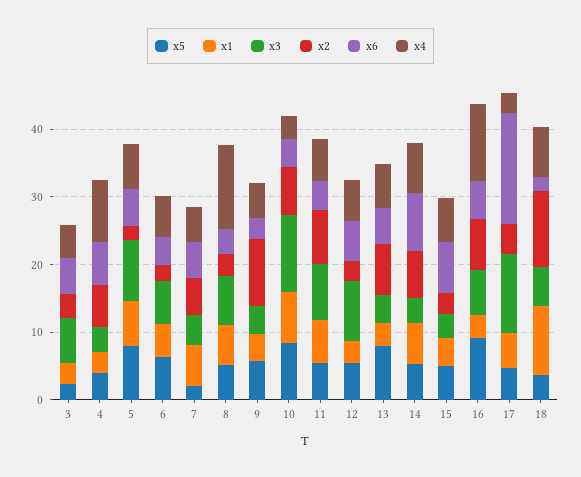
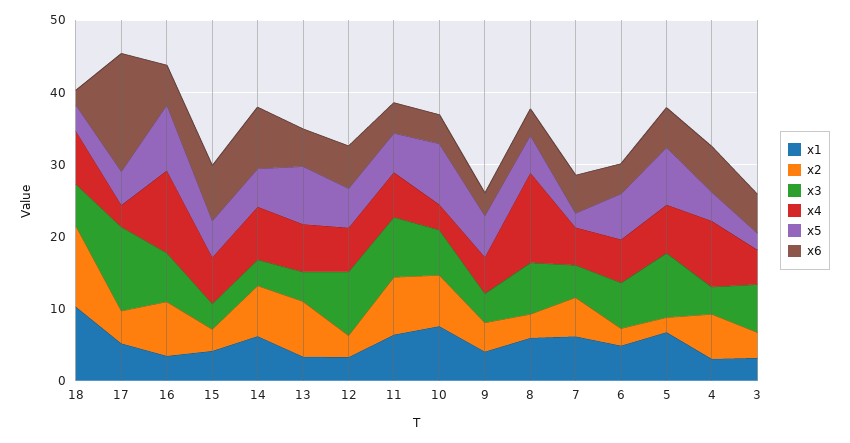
x2, 9: 10 -> 4
x3, 10: 12 -> 6

